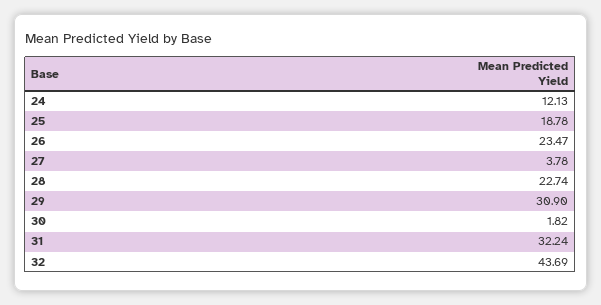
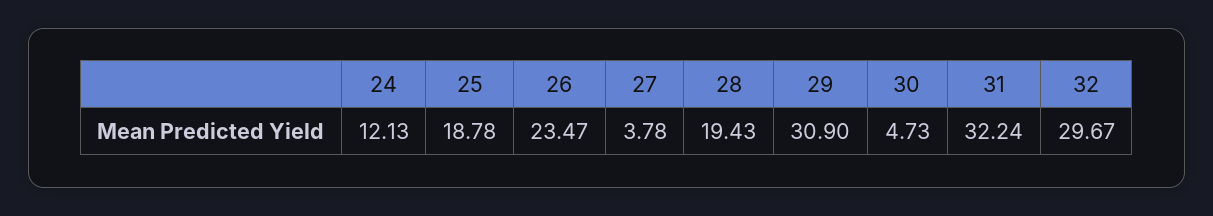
28: 22.74 -> 19.43
30: 1.82 -> 4.73
32: 43.69 -> 29.67

